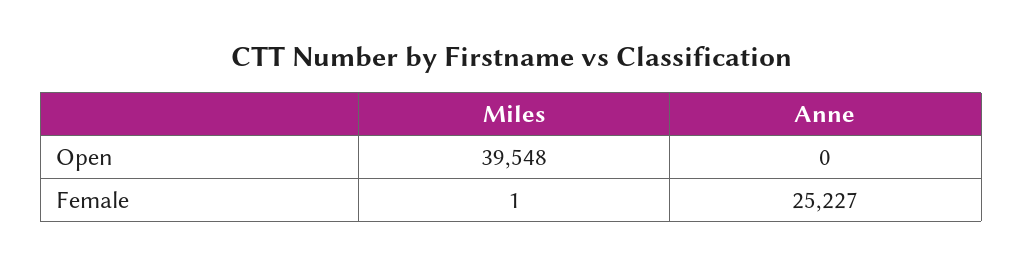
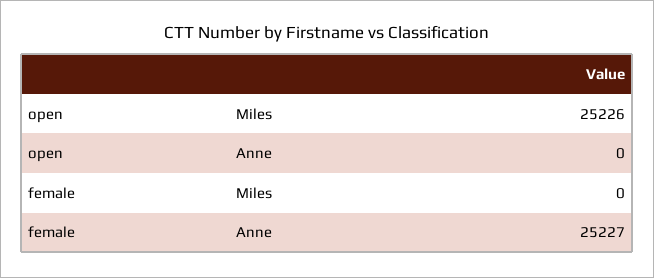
Miles, Open: 39548 -> 25226
Miles, Female: 1 -> 0

